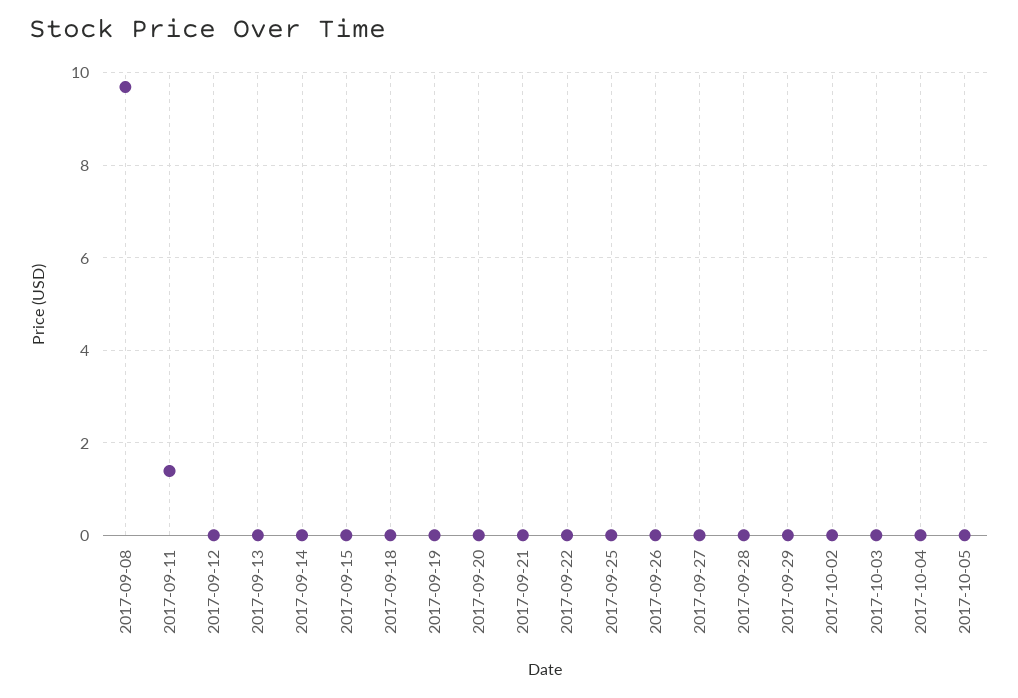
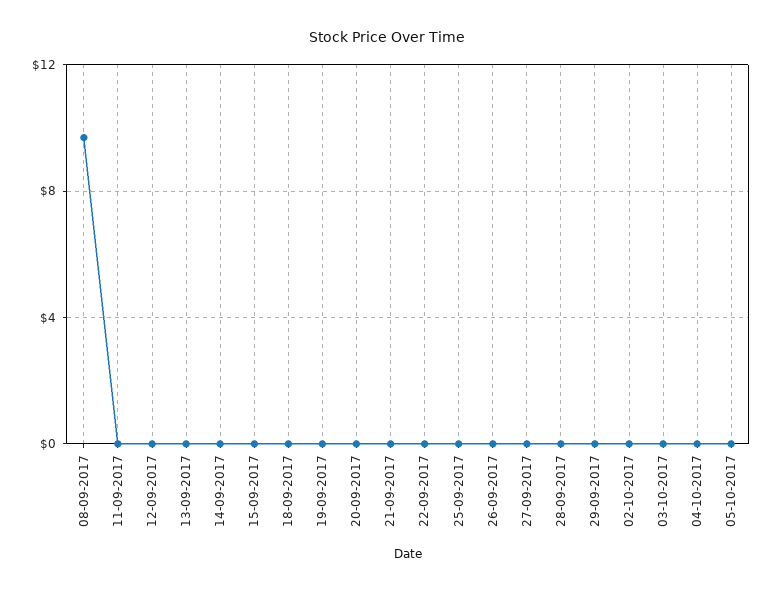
2017-09-11: 1.4 -> 0

